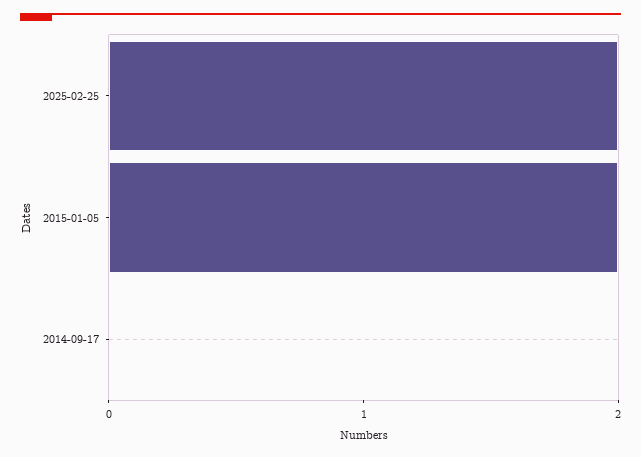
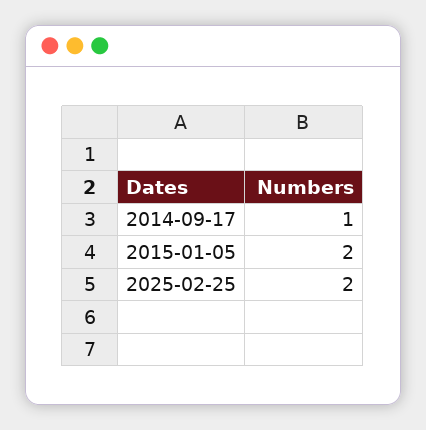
2014-09-17: 0 -> 1

